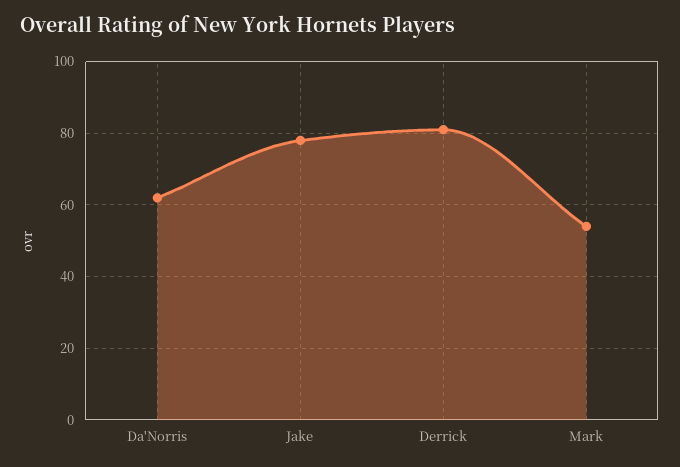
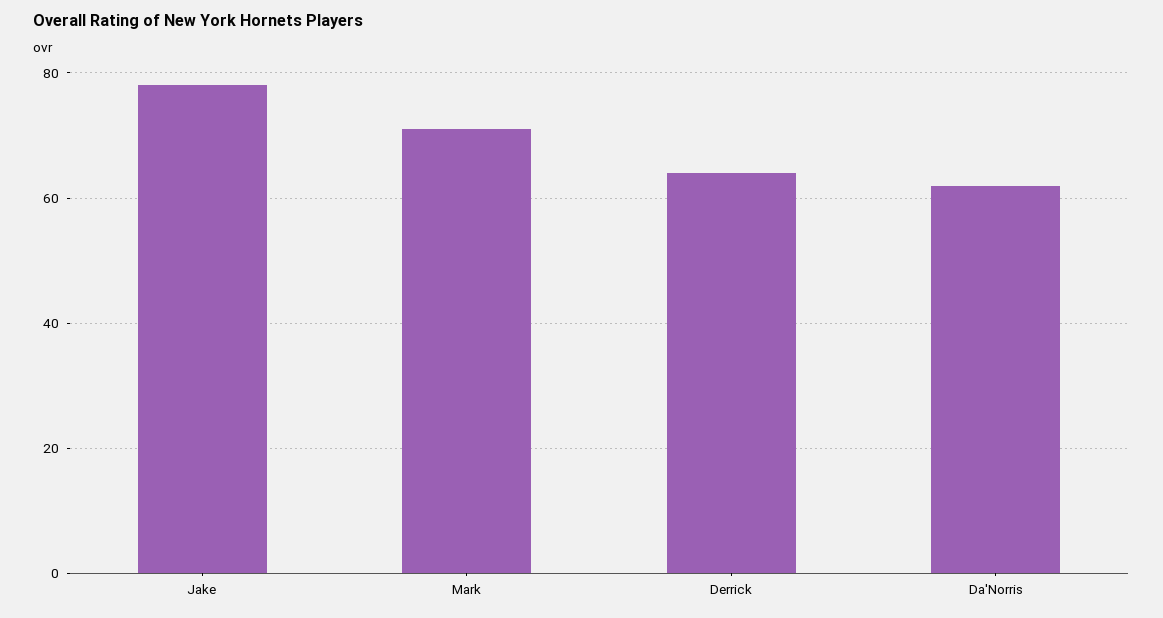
Derrick: 80 -> 65
Mark: 55 -> 70

